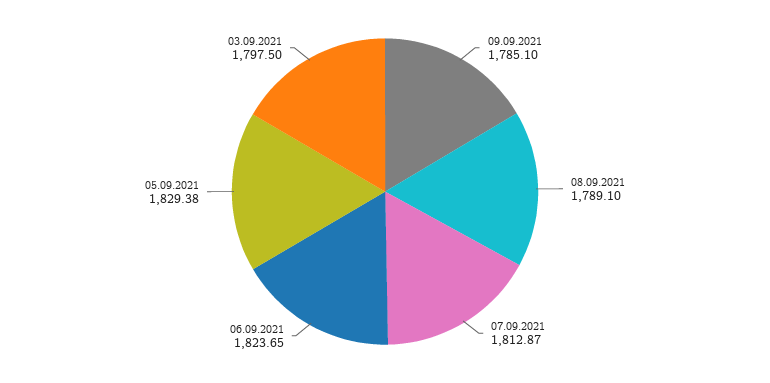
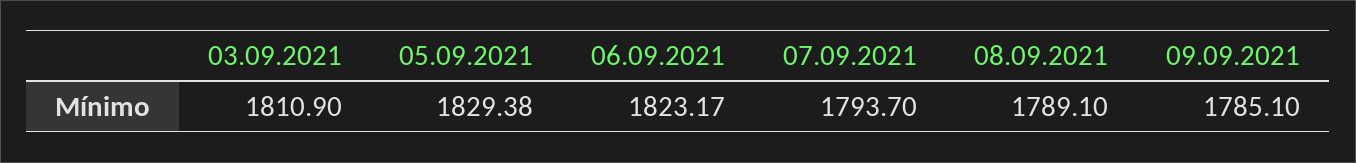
07.09.2021: 1812.87 -> 1793.7
06.09.2021: 1823.65 -> 1823.17
03.09.2021: 1797.5 -> 1810.9

